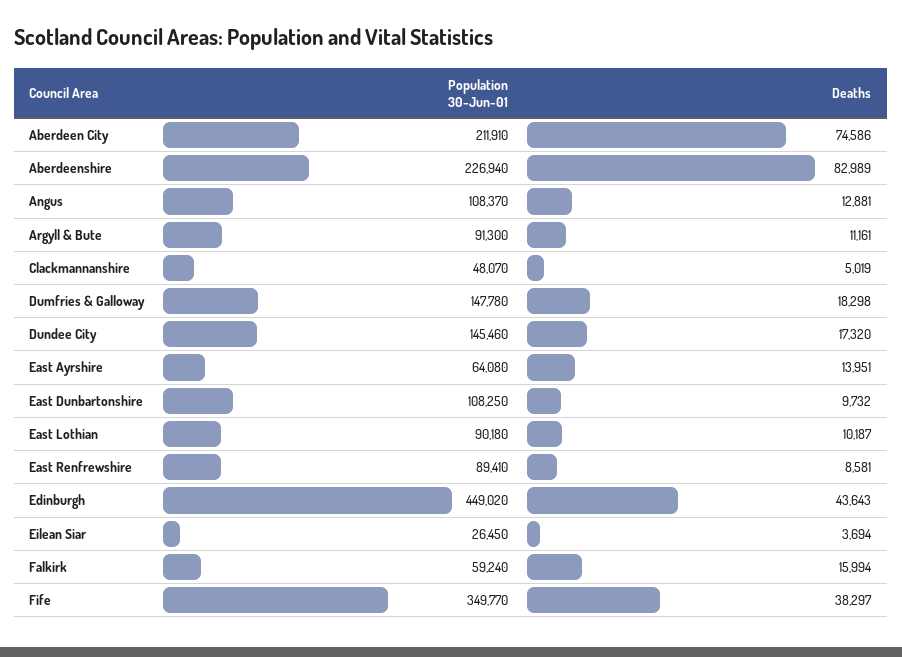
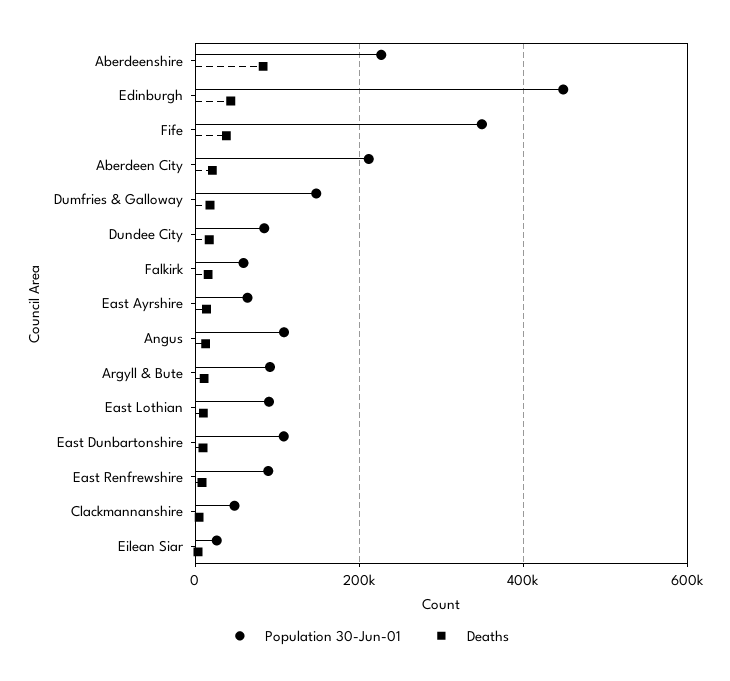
Deaths, Aberdeen City: 74586 -> 20000
Population 30-Jun-01, Dundee City: 145460 -> 80000

